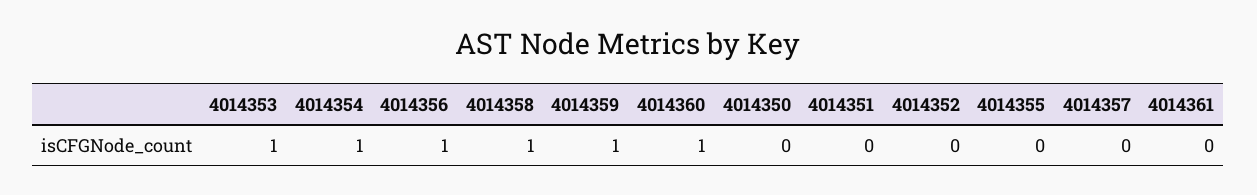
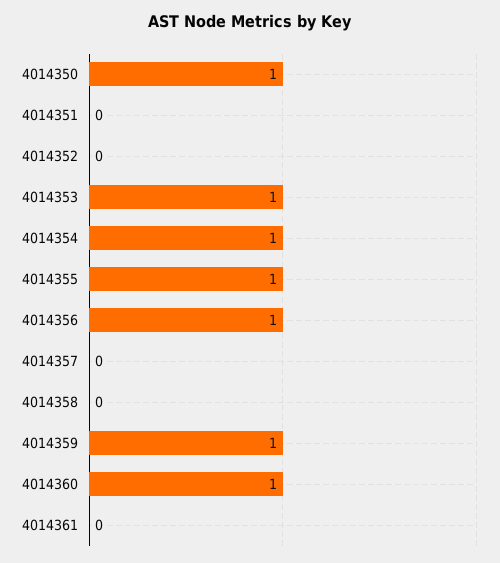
4014358: 1 -> 0
4014350: 0 -> 1
4014355: 0 -> 1

